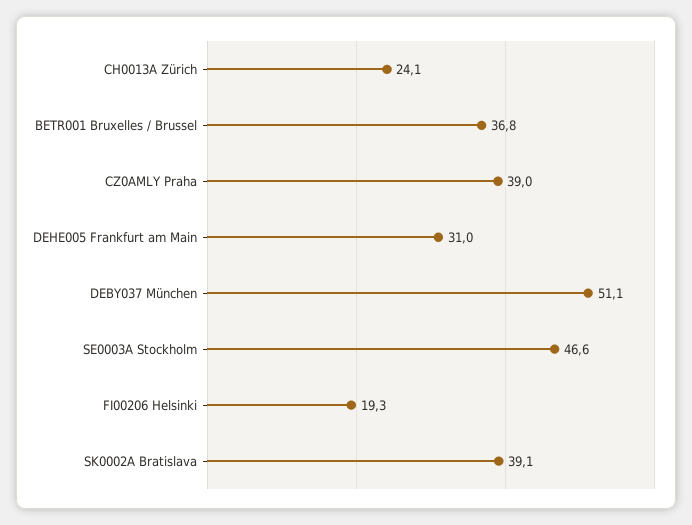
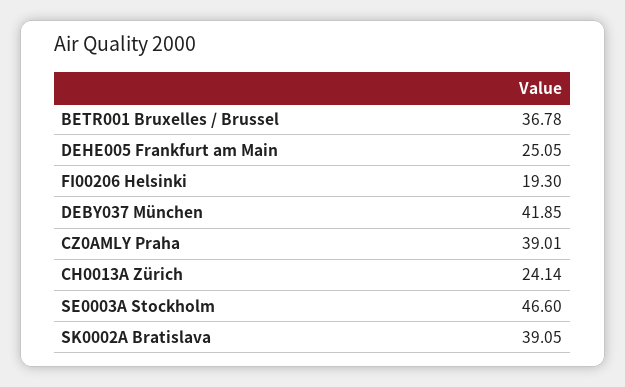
DEHE005 Frankfurt am Main: 31 -> 25.05
DEBY037 München: 51.1 -> 41.85

